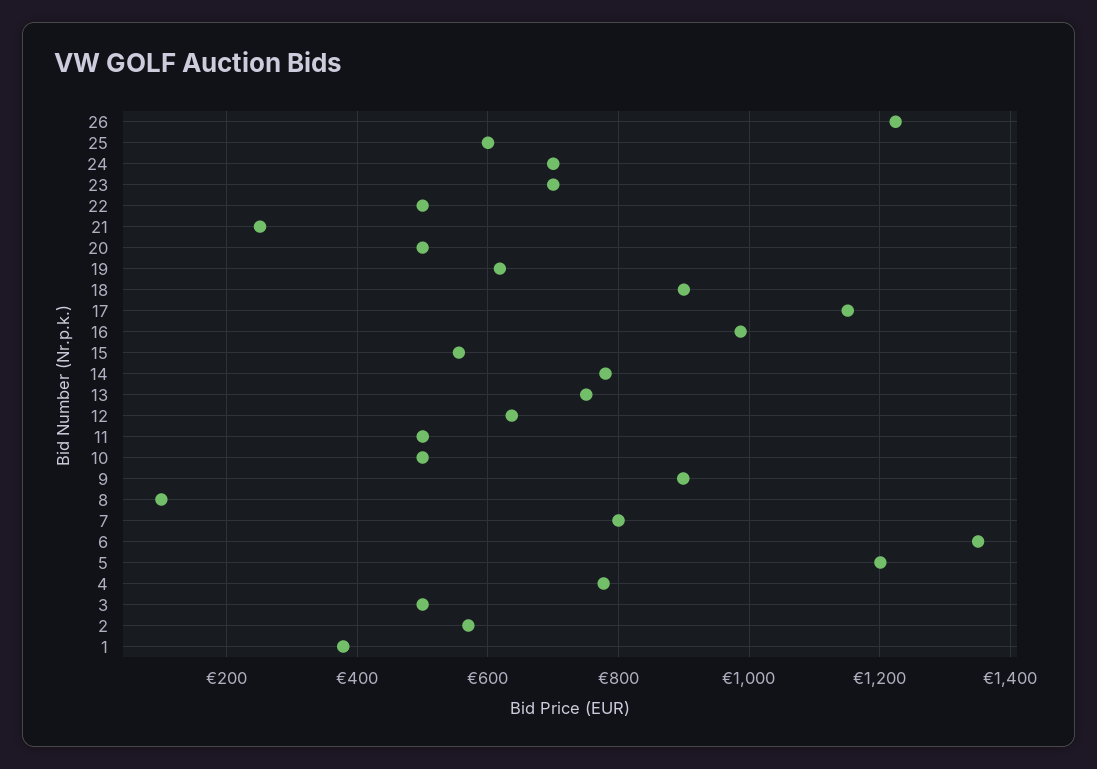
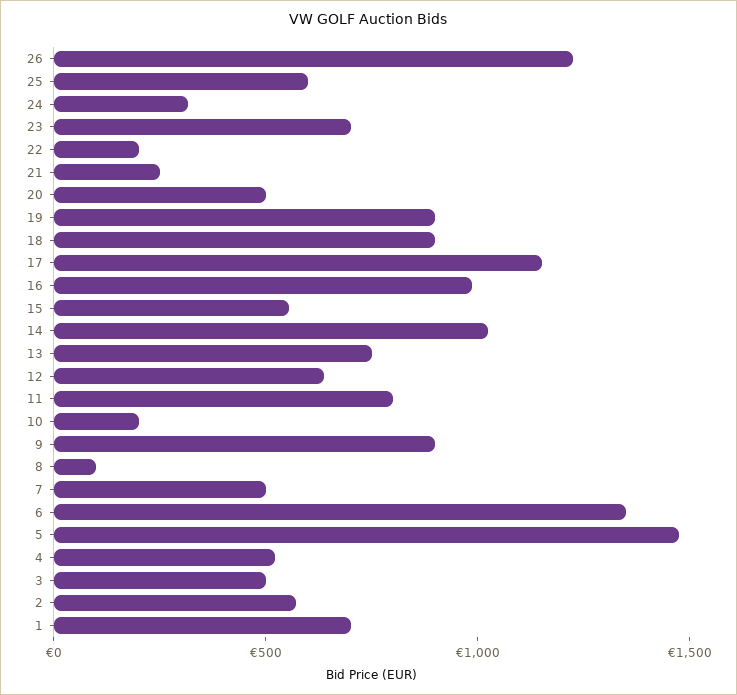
24: 700 -> 300
22: 500 -> 200
19: 620 -> 900
14: 780 -> 1000
11: 500 -> 800
10: 500 -> 200
7: 800 -> 500
5: 1200 -> 1500
4: 780 -> 500
1: 380 -> 700

